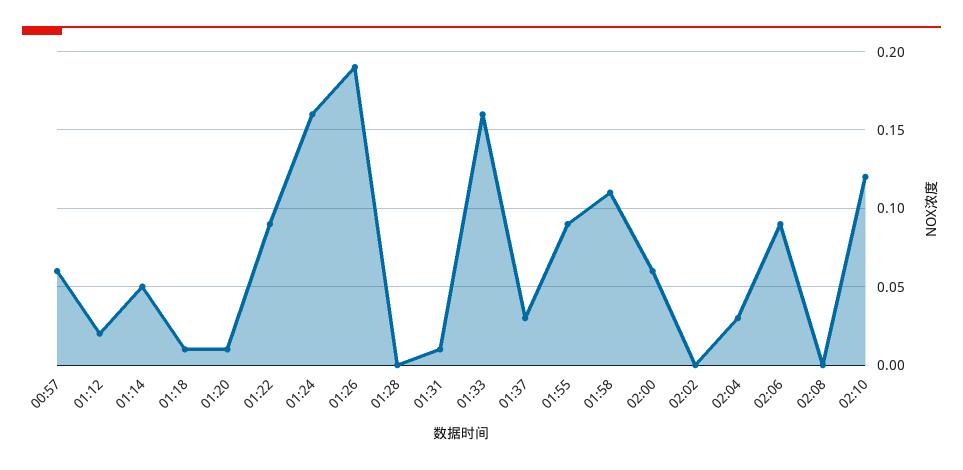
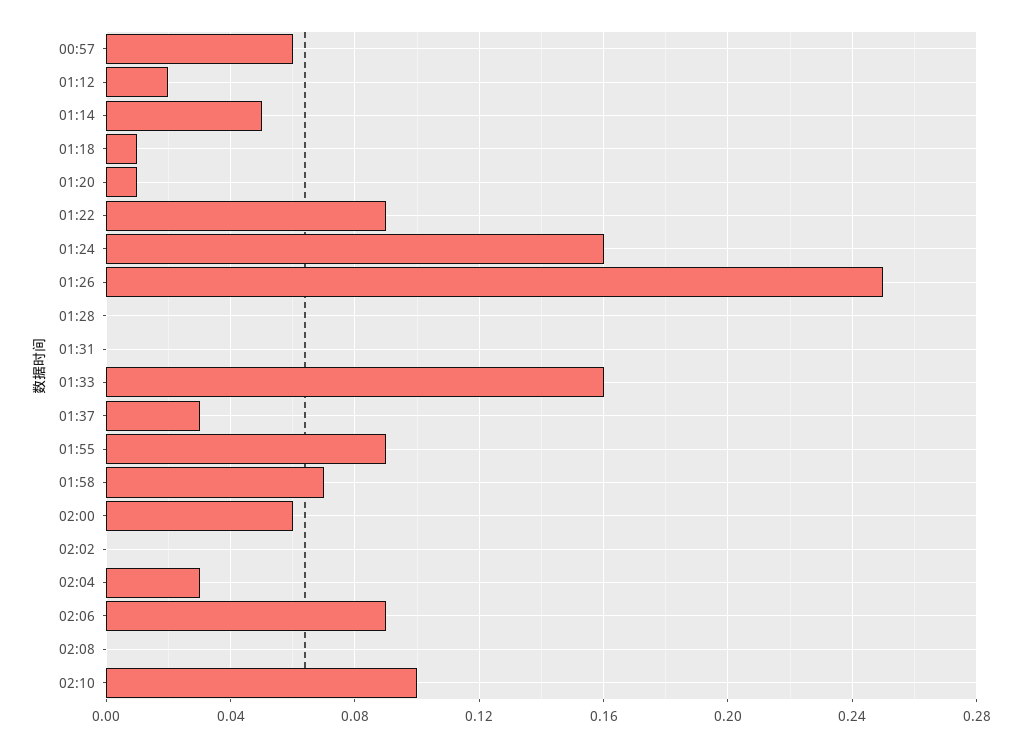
01:26: 0.19 -> 0.25
01:31: 0.01 -> 0
01:58: 0.11 -> 0.07
02:10: 0.12 -> 0.1

